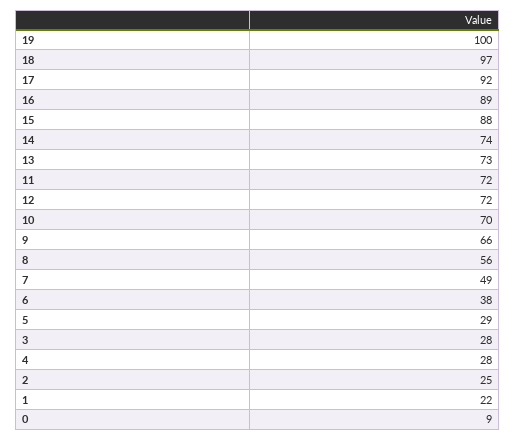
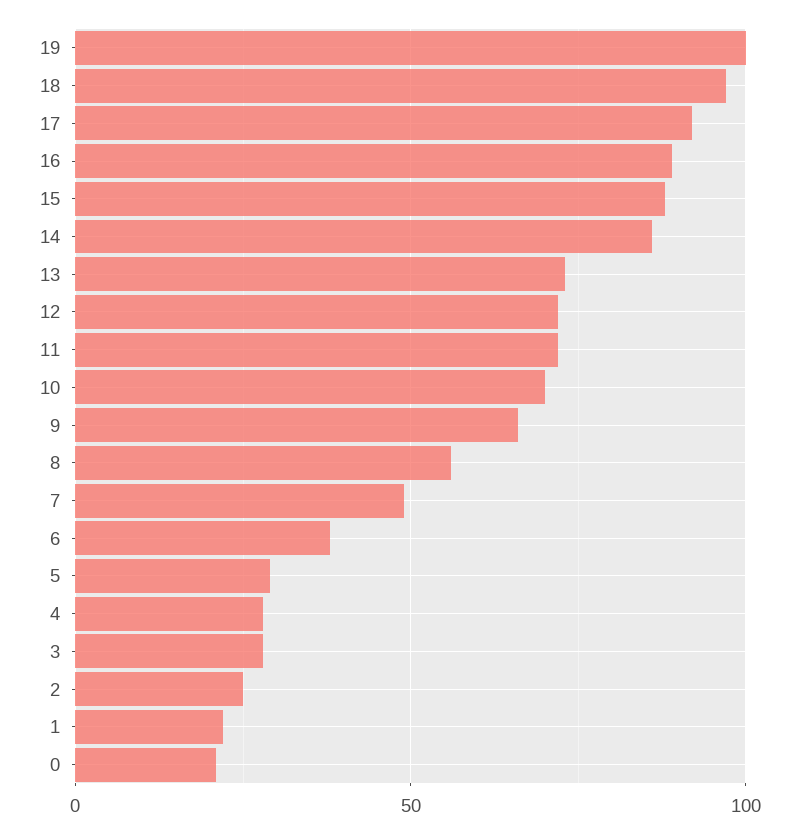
14: 74 -> 85
0: 9 -> 20

